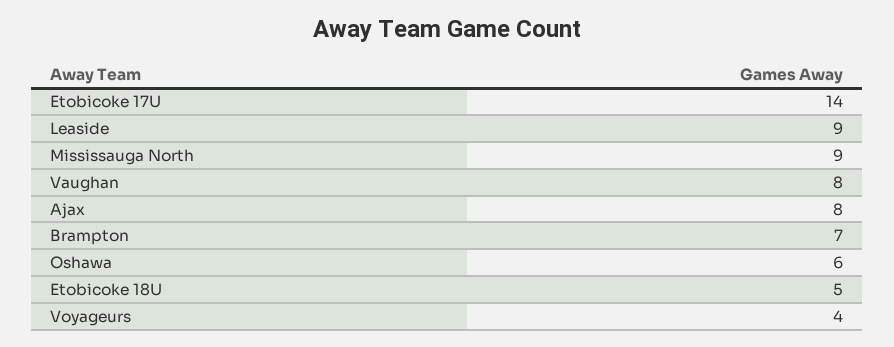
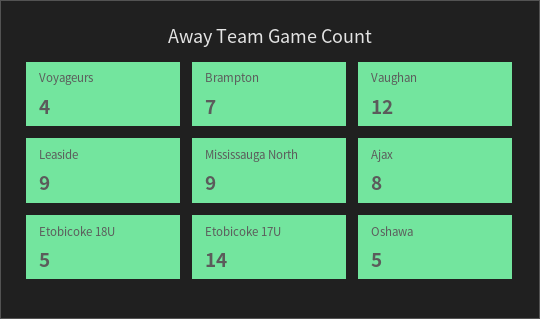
Vaughan: 8 -> 12
Oshawa: 6 -> 5

